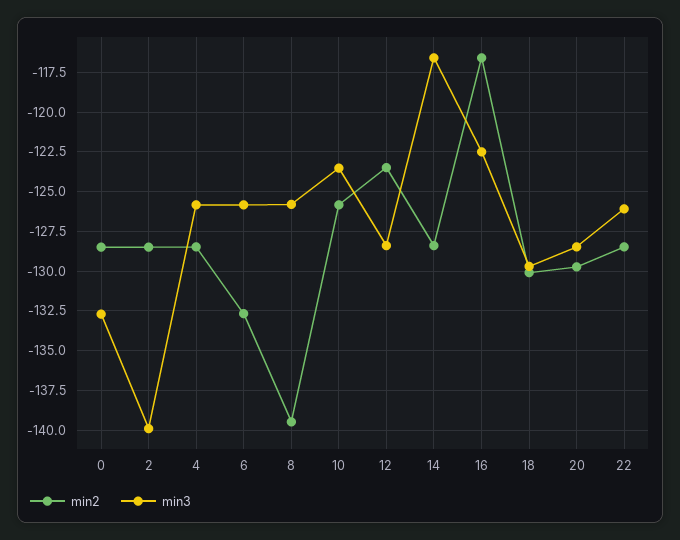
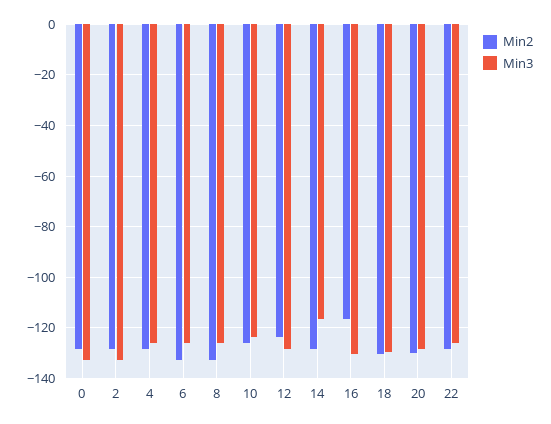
min3, 2: -140 -> -132.5
min2, 8: -139.5 -> -132.5
min3, 16: -122.5 -> -130

